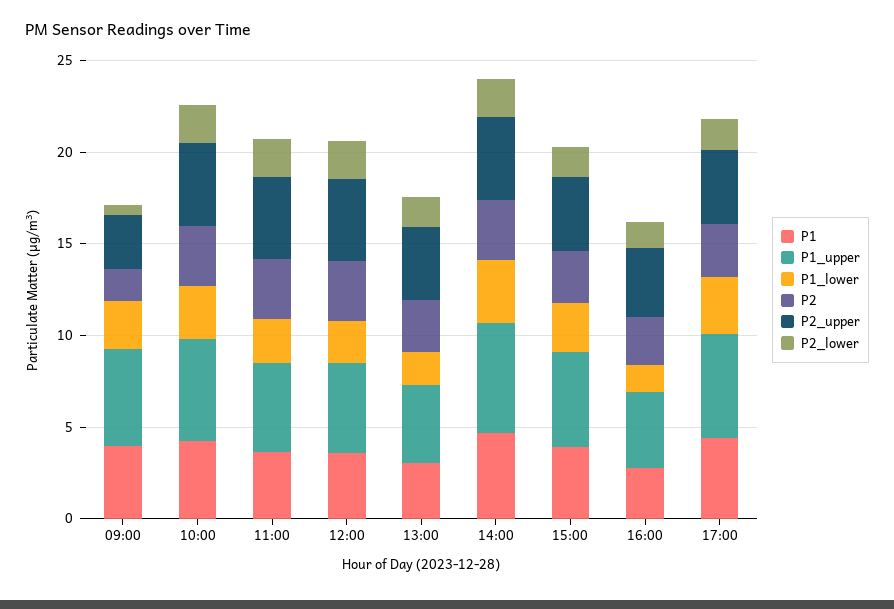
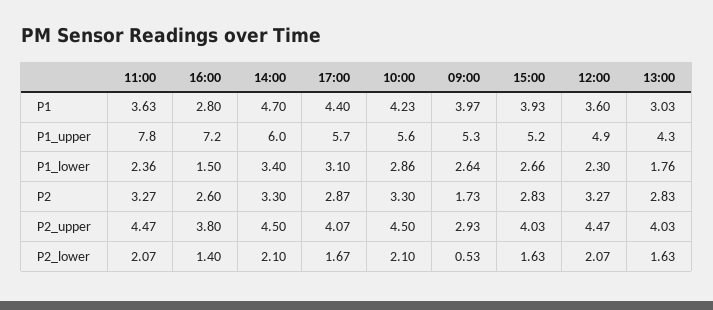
P1_upper, 11:00: 5 -> 7.8
P1_upper, 16:00: 4 -> 7.2

